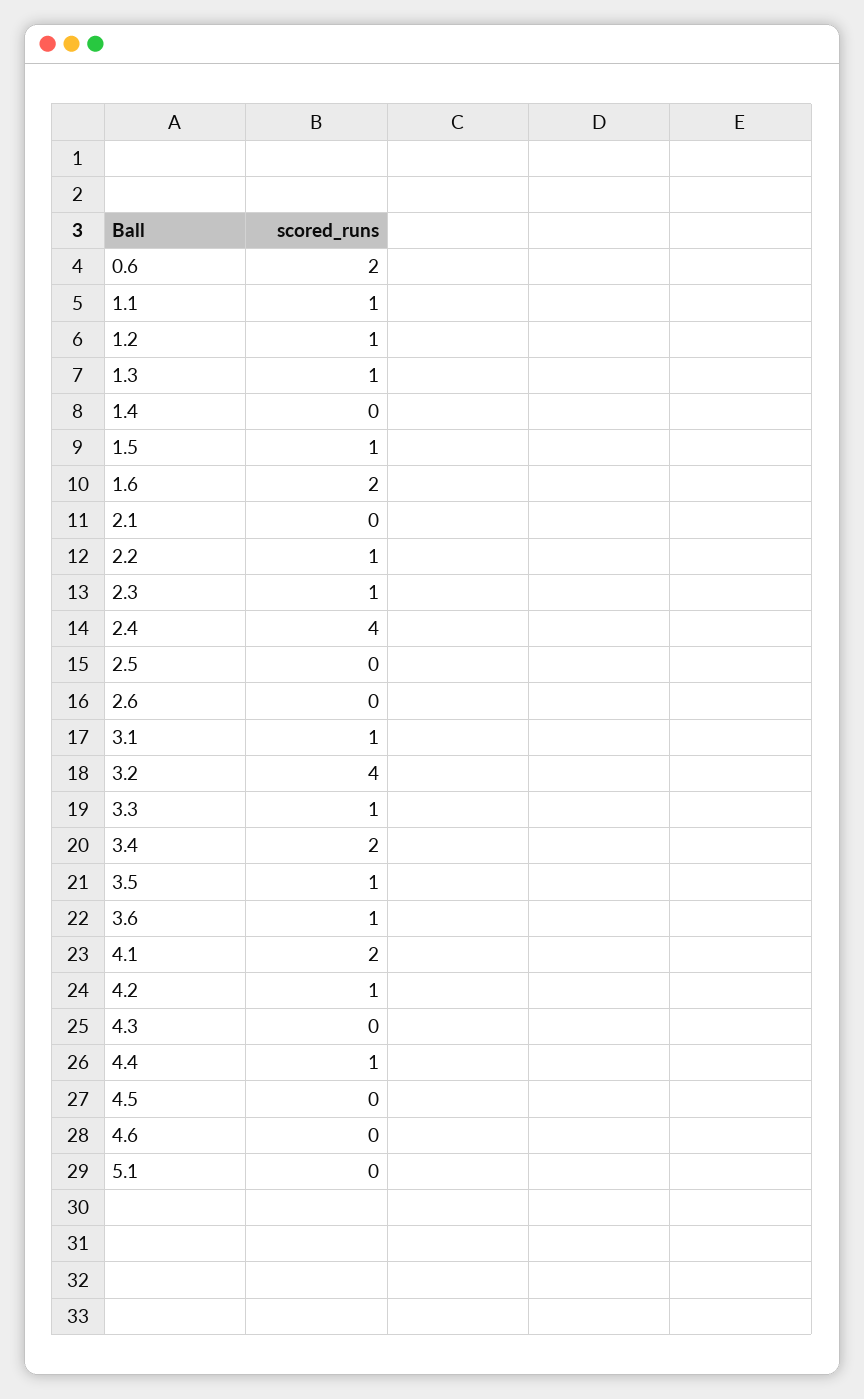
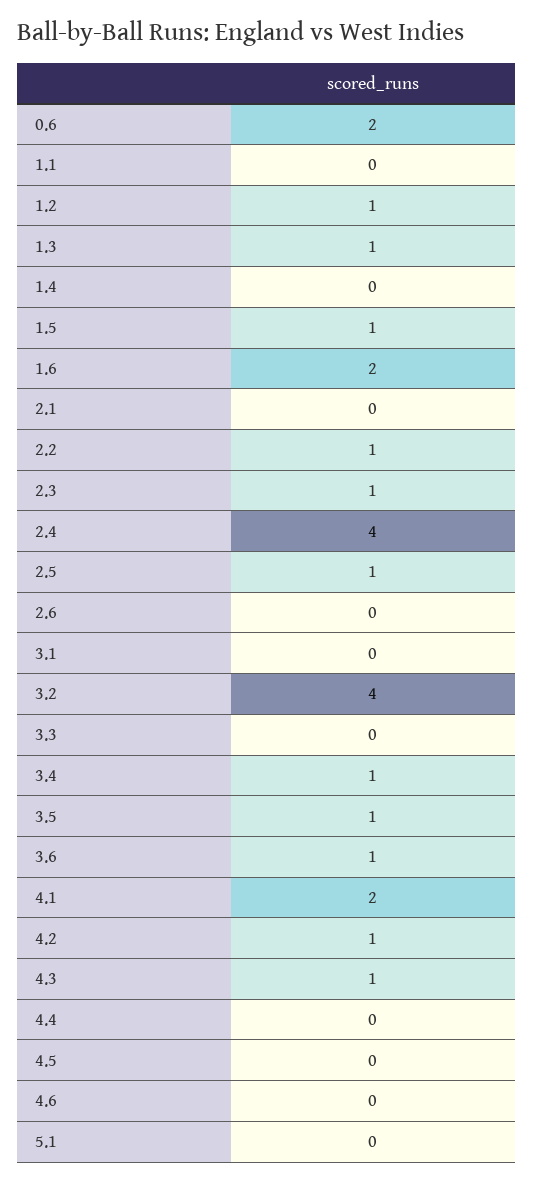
1.1: 1 -> 0
2.5: 0 -> 1
3.1: 1 -> 0
3.3: 1 -> 0
3.4: 2 -> 1
4.3: 0 -> 1
4.4: 1 -> 0

